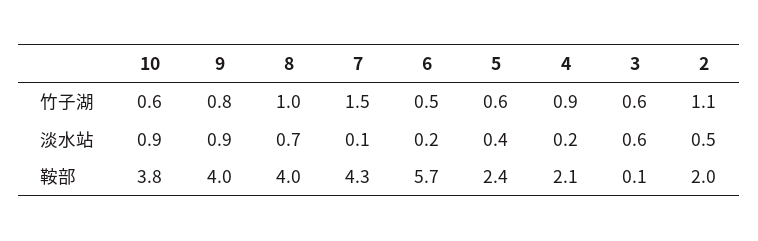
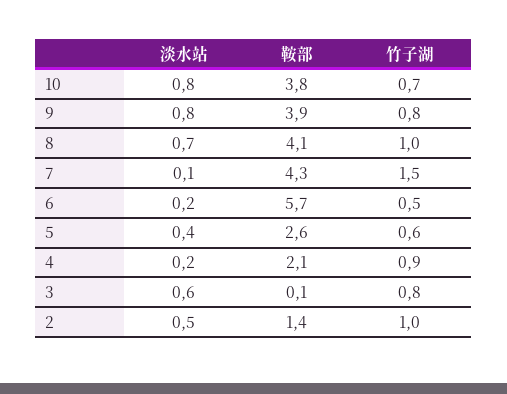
10, 竹子湖: 0.6 -> 0.7
3, 竹子湖: 0.6 -> 0.8
2, 竹子湖: 1.1 -> 1
10, 淡水站: 0.9 -> 0.8
9, 淡水站: 0.9 -> 0.8
9, 鞍部: 4 -> 3.9
8, 鞍部: 4 -> 4.1
5, 鞍部: 2.4 -> 2.6
2, 鞍部: 2 -> 1.4

